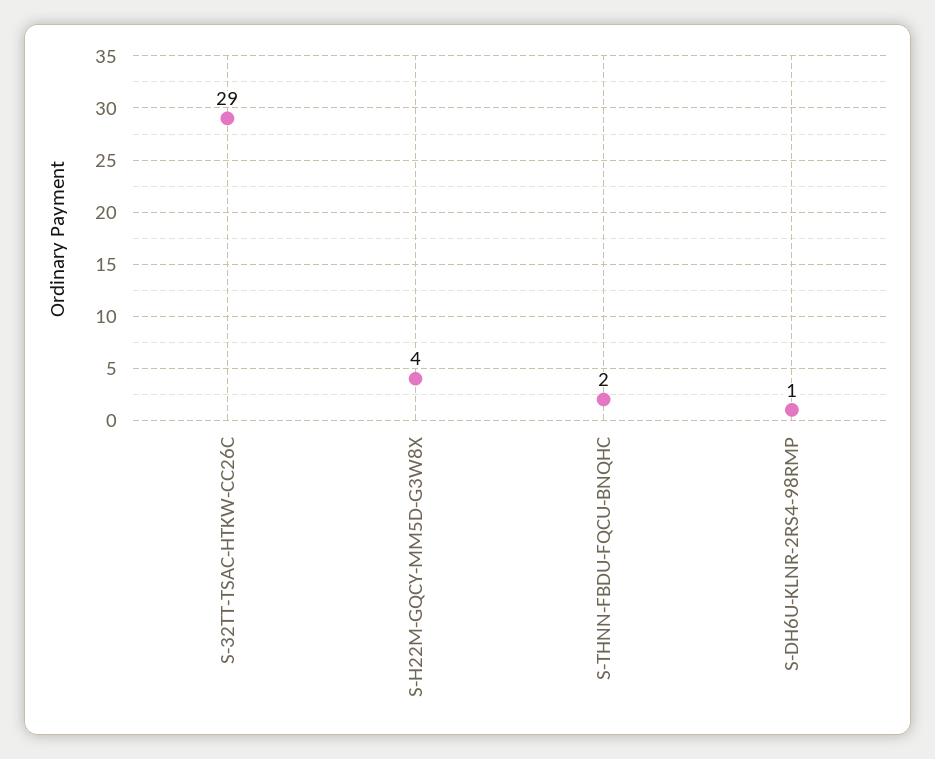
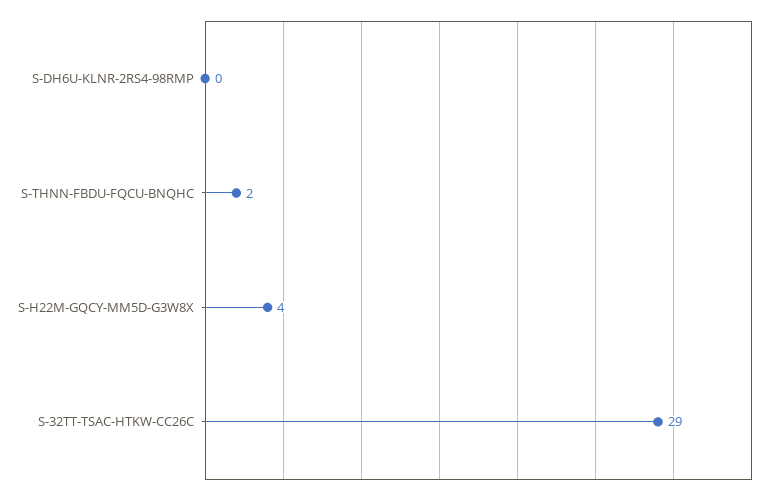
S-DH6U-KLNR-2RS4-98RMP: 1 -> 0

